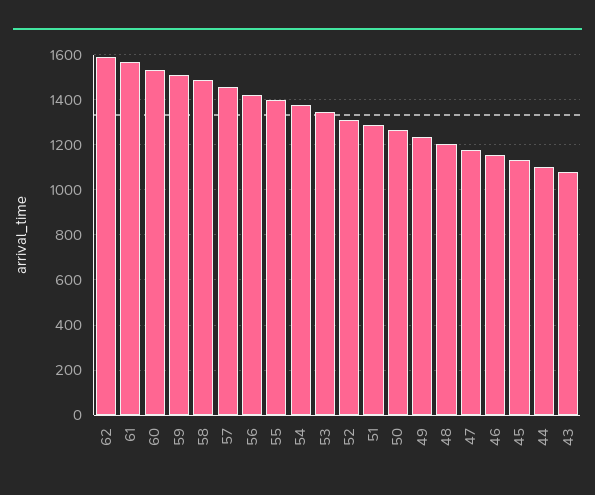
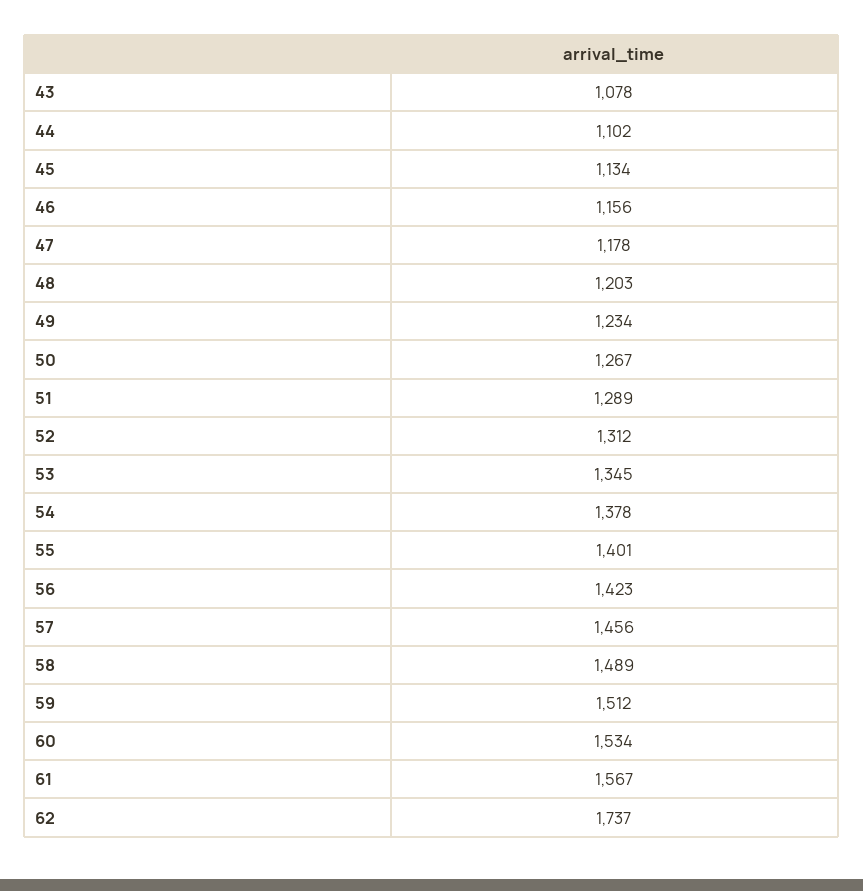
62: 1600 -> 1737

